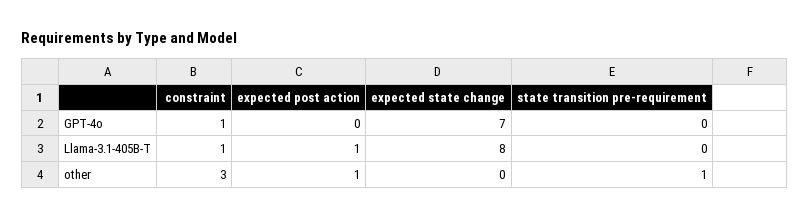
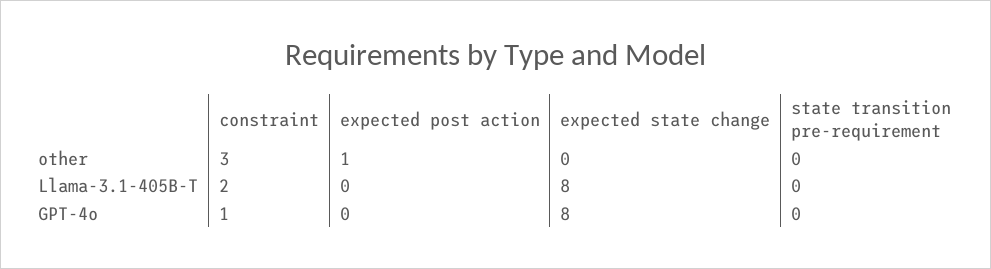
expected state change, GPT-4o: 7 -> 8
constraint, Llama-3.1-405B-T: 1 -> 2
expected post action, Llama-3.1-405B-T: 1 -> 0
state transition pre-requirement, other: 1 -> 0

